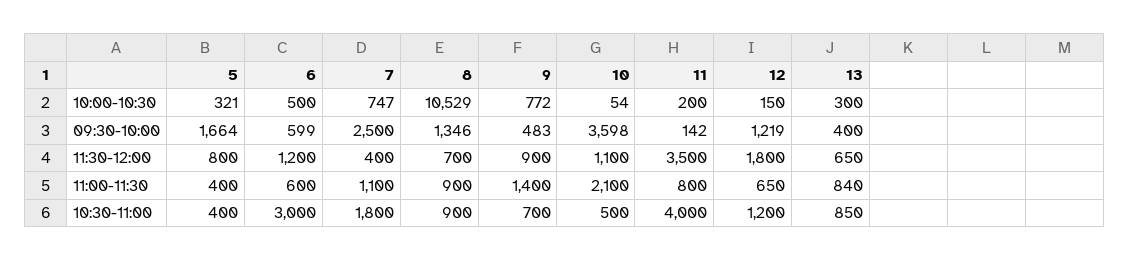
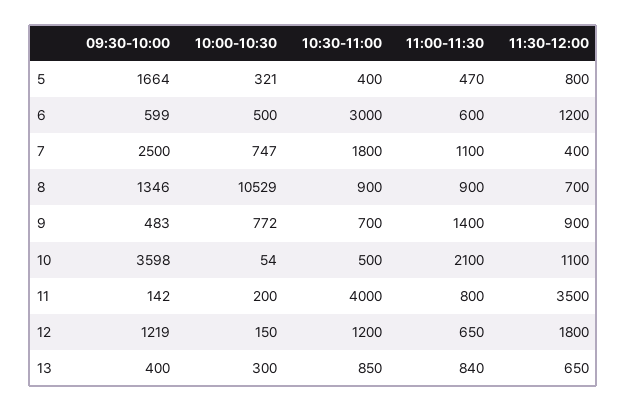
5, 11:00-11:30: 400 -> 470

